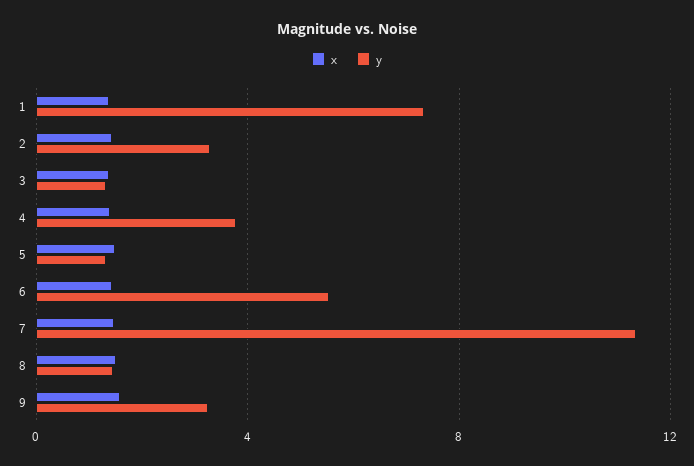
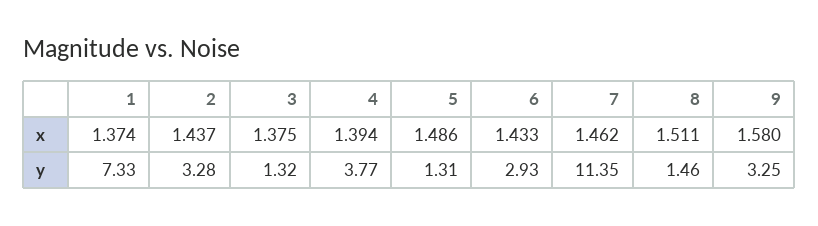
y, 6: 5.5 -> 2.93

